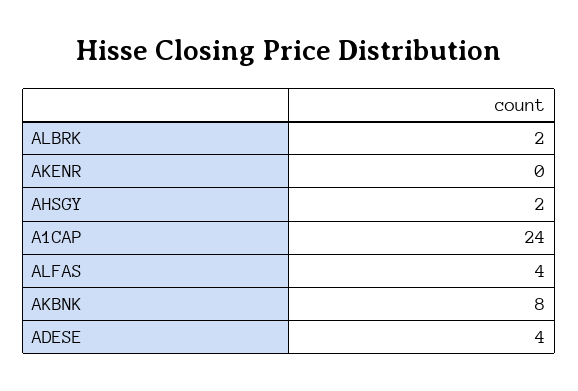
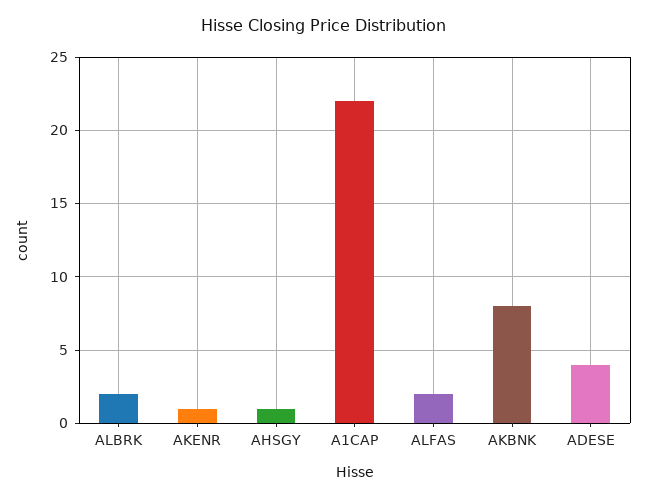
AKENR: 0 -> 1
AHSGY: 2 -> 1
A1CAP: 24 -> 22
ALFAS: 4 -> 2

